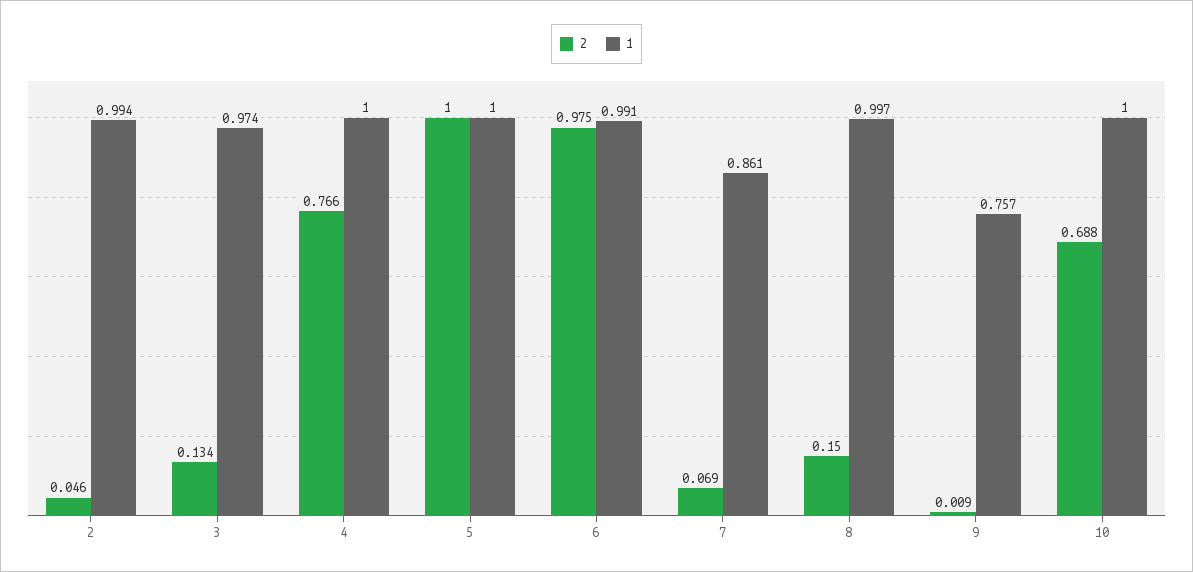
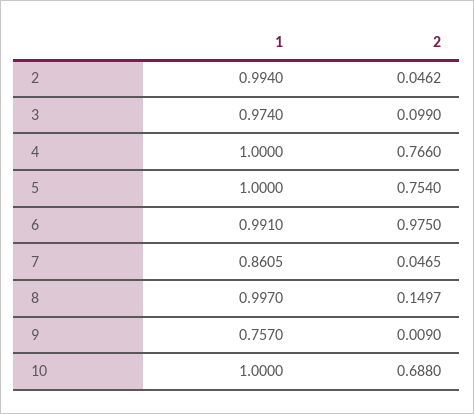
2, 3: 0.134 -> 0.099
2, 5: 1 -> 0.754
2, 7: 0.069 -> 0.0465

